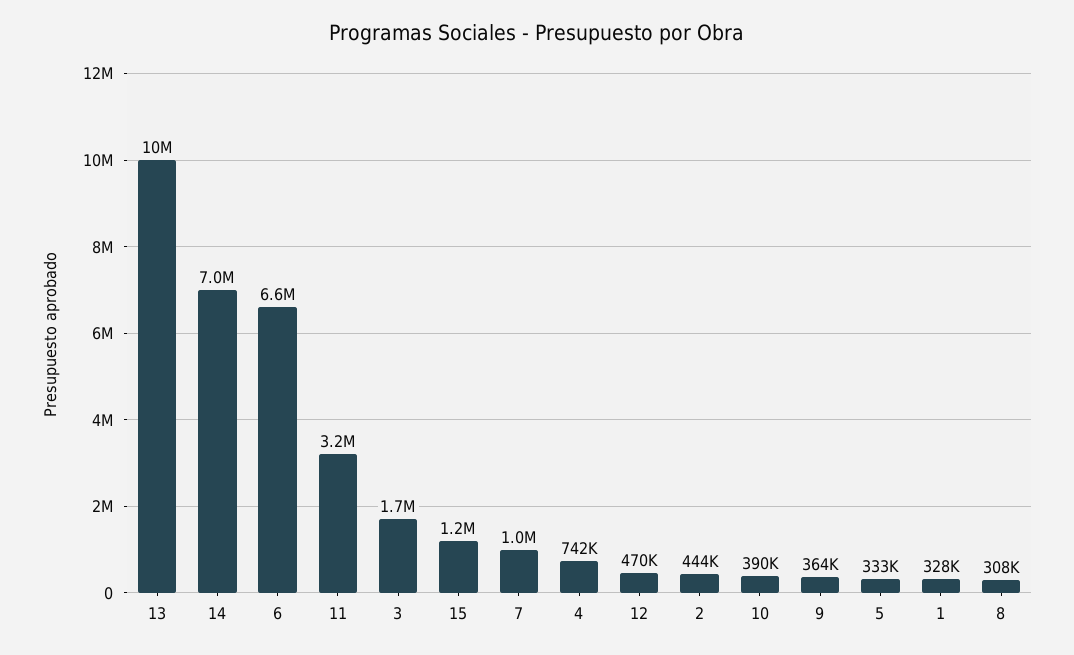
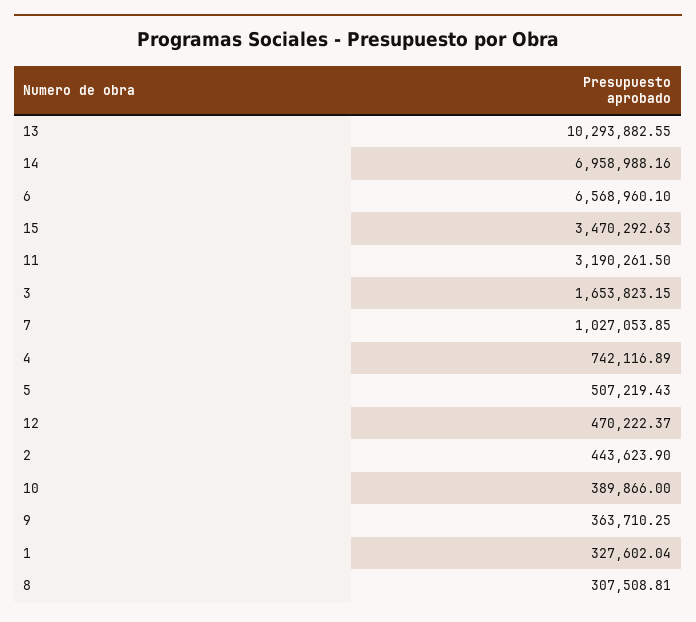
15: 1200000 -> 3470292.63
5: 333000 -> 507219.43

